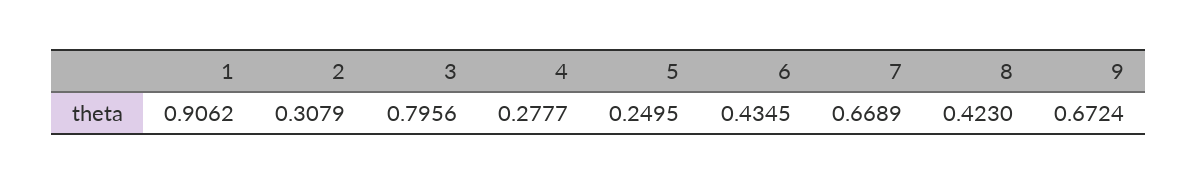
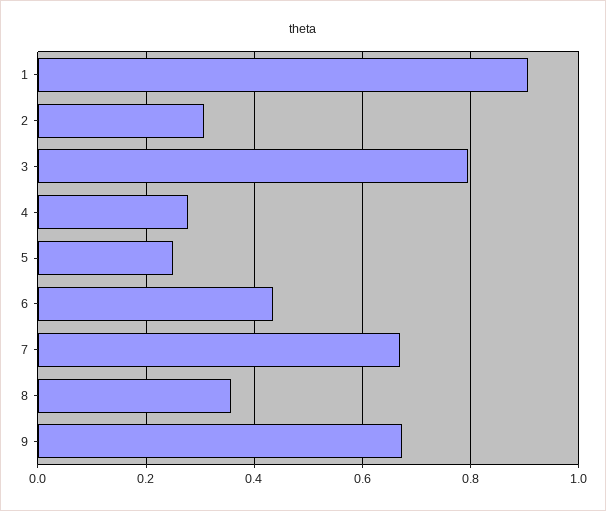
8: 0.423 -> 0.36

